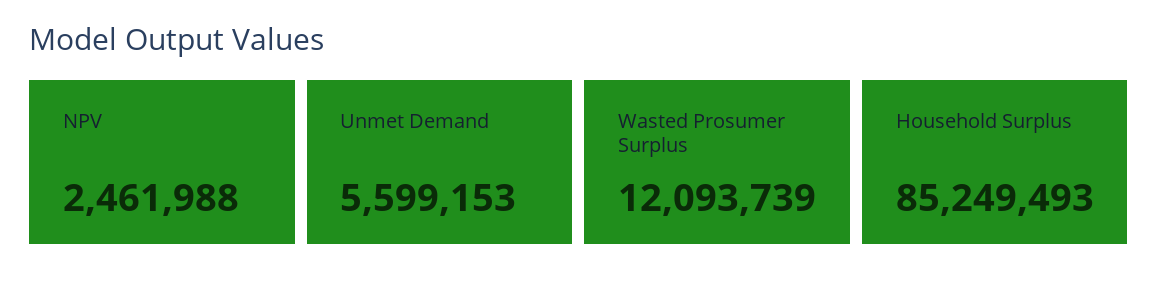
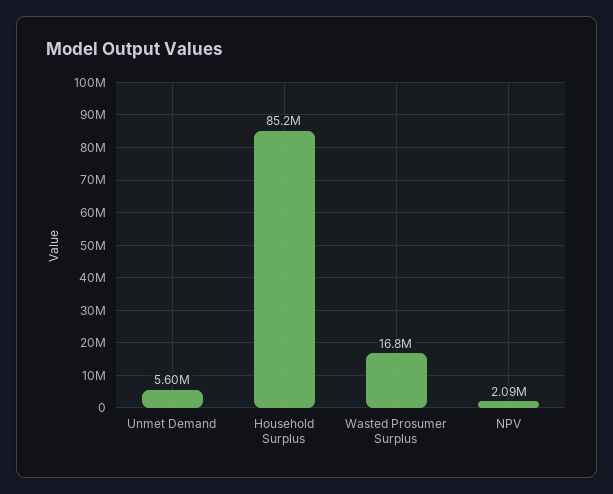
NPV: 2461988 -> 2090000
Wasted Prosumer Surplus: 12093739 -> 16800000

